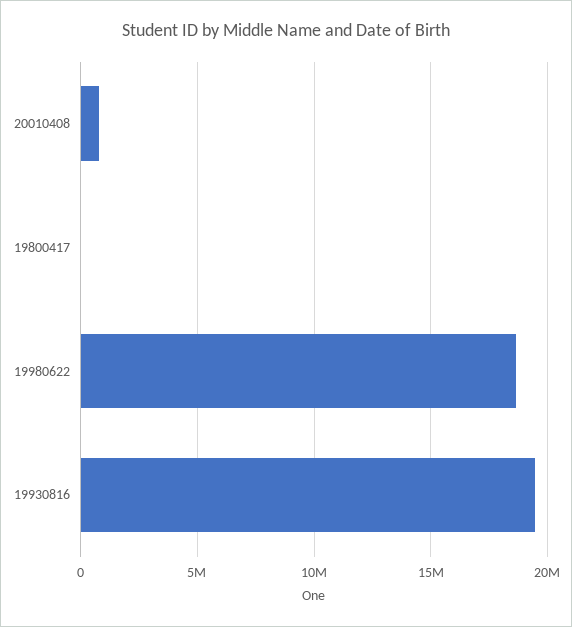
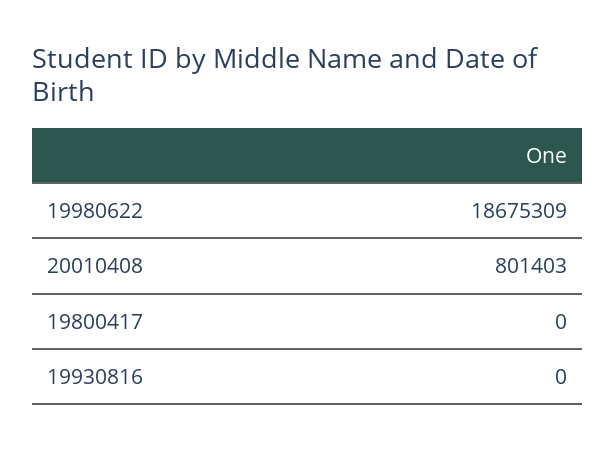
19930816: 19500000 -> 0

